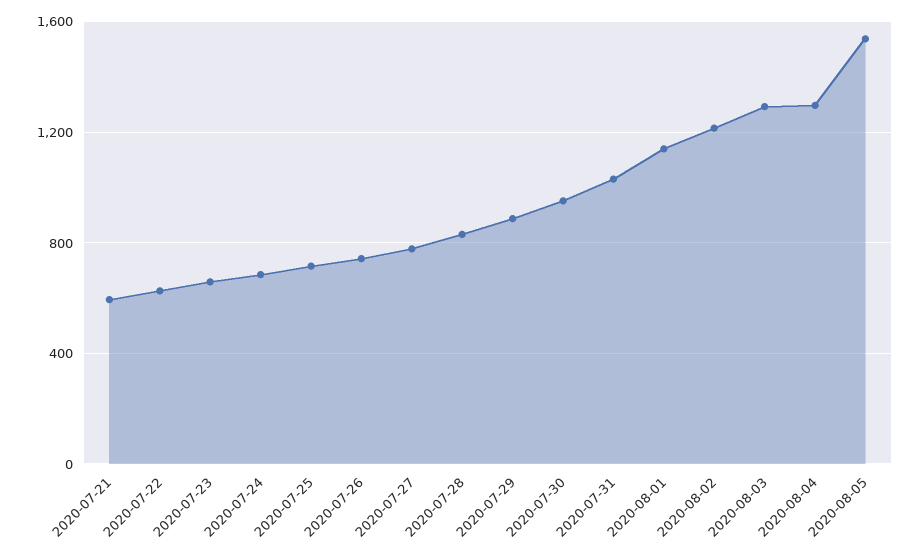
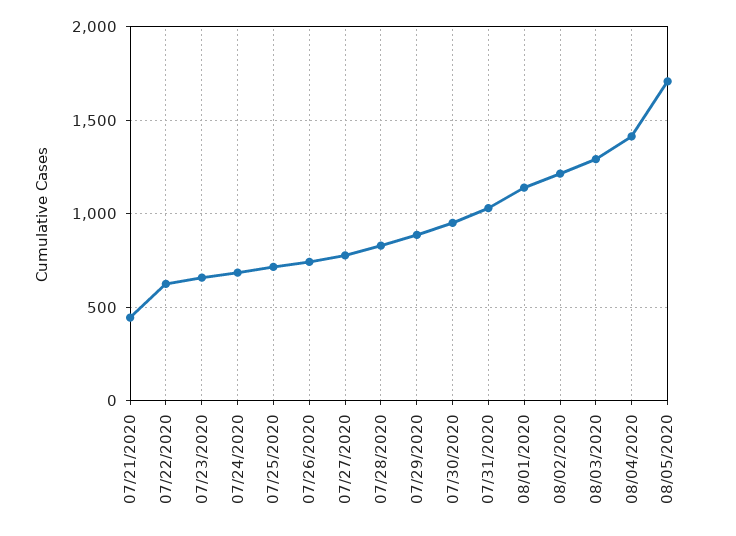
2020-07-21: 600 -> 450
2020-08-04: 1300 -> 1400
2020-08-05: 1550 -> 1700

